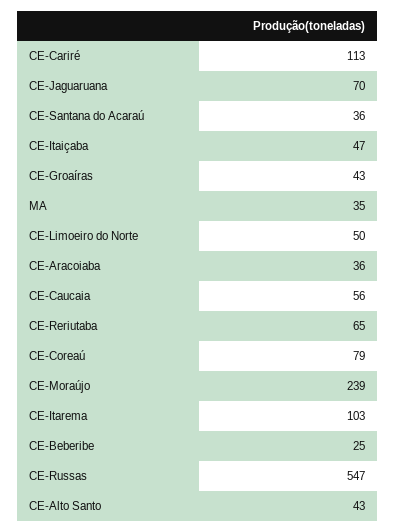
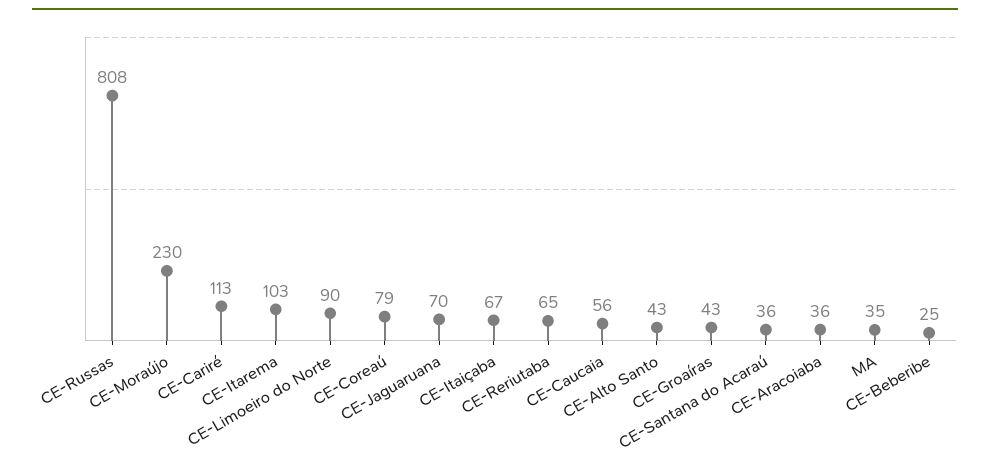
CE-Itaiçaba: 47 -> 67
CE-Limoeiro do Norte: 50 -> 90
CE-Moraújo: 239 -> 230
CE-Russas: 547 -> 808

